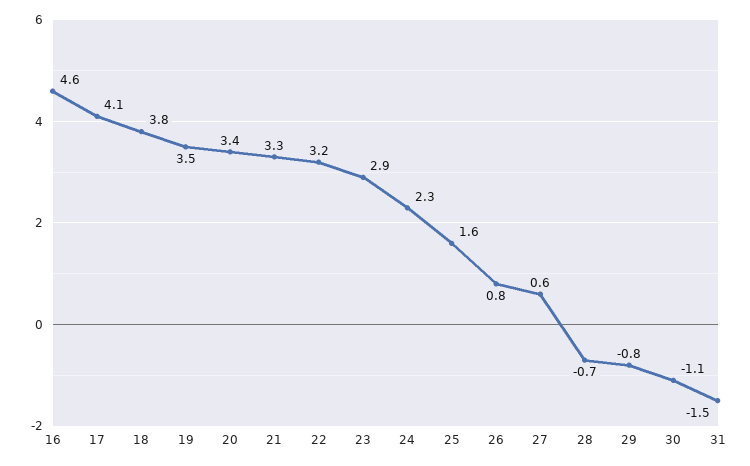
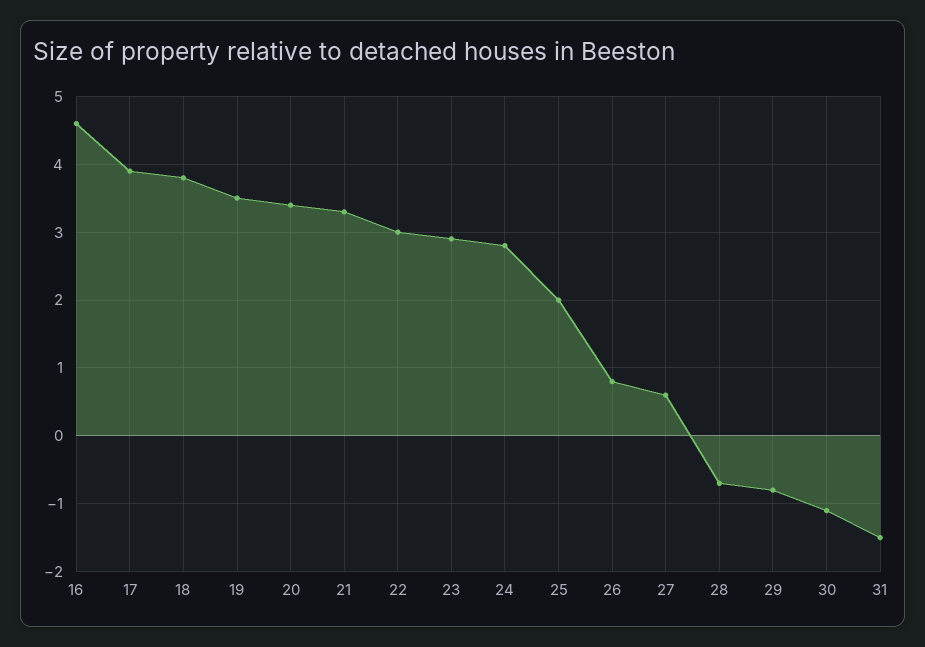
17: 4.1 -> 3.9
22: 3.2 -> 3
24: 2.3 -> 2.8
25: 1.6 -> 2

